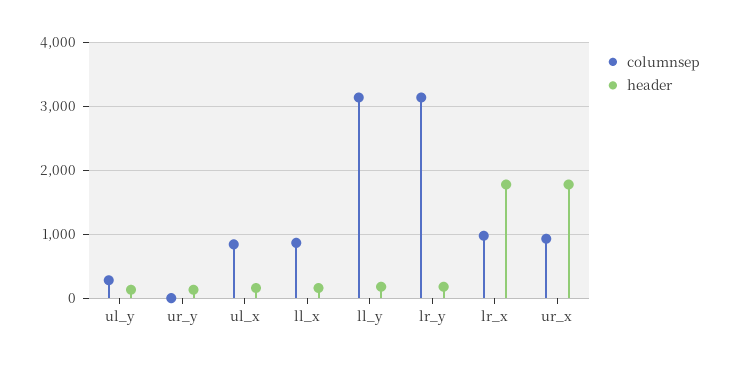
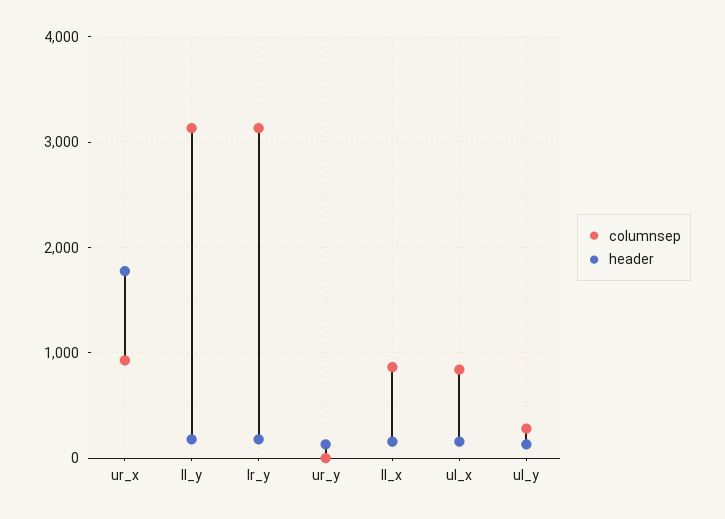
columnsep, lr_x: 1000 -> none
header, lr_x: 1800 -> none

